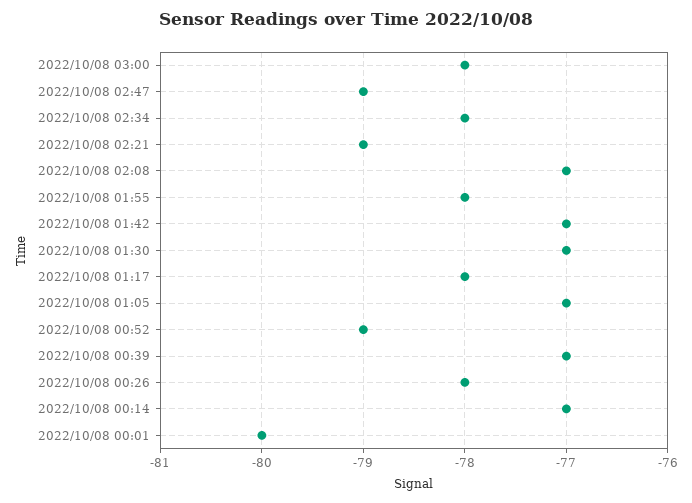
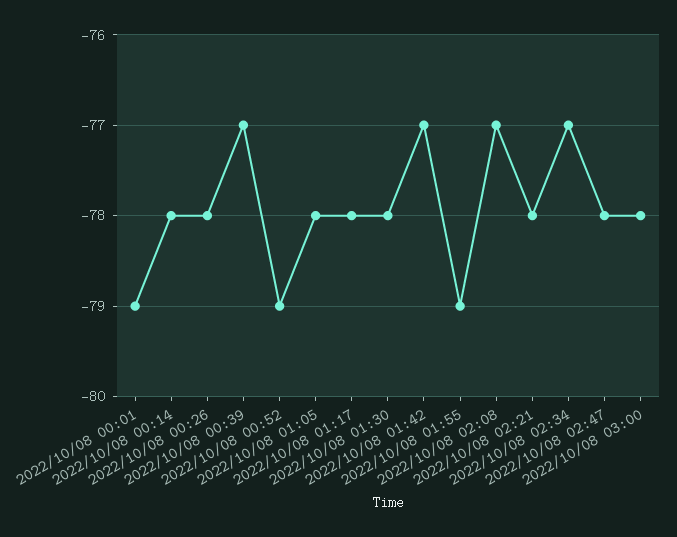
2022/10/08 02:47: -79 -> -78
2022/10/08 02:34: -78 -> -77
2022/10/08 02:21: -79 -> -78
2022/10/08 01:55: -78 -> -79
2022/10/08 01:30: -77 -> -78
2022/10/08 01:05: -77 -> -78
2022/10/08 00:14: -77 -> -78
2022/10/08 00:01: -80 -> -79

